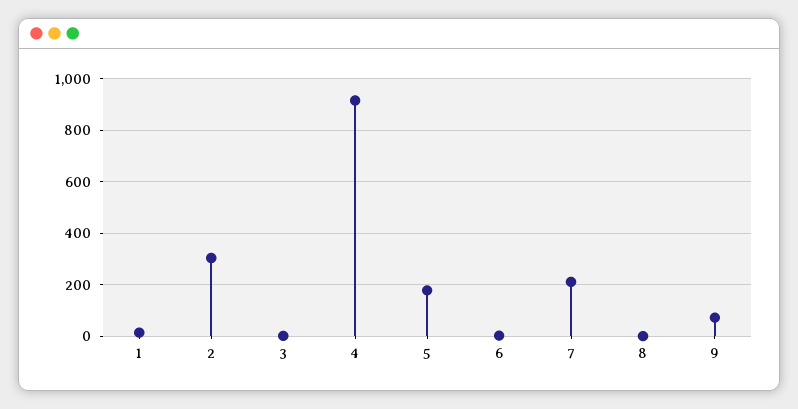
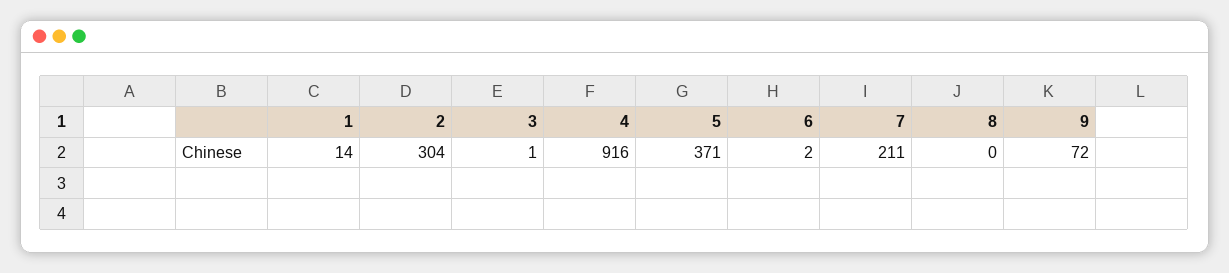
5: 175 -> 371

